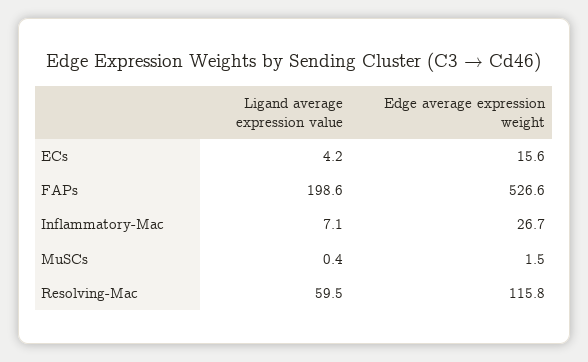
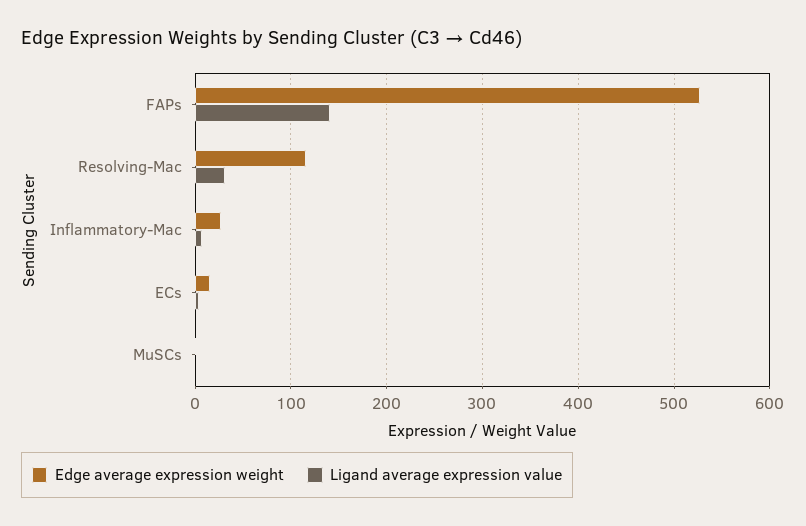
Ligand average expression value, FAPs: 198.6 -> 140
Ligand average expression value, Resolving-Mac: 59.5 -> 30

